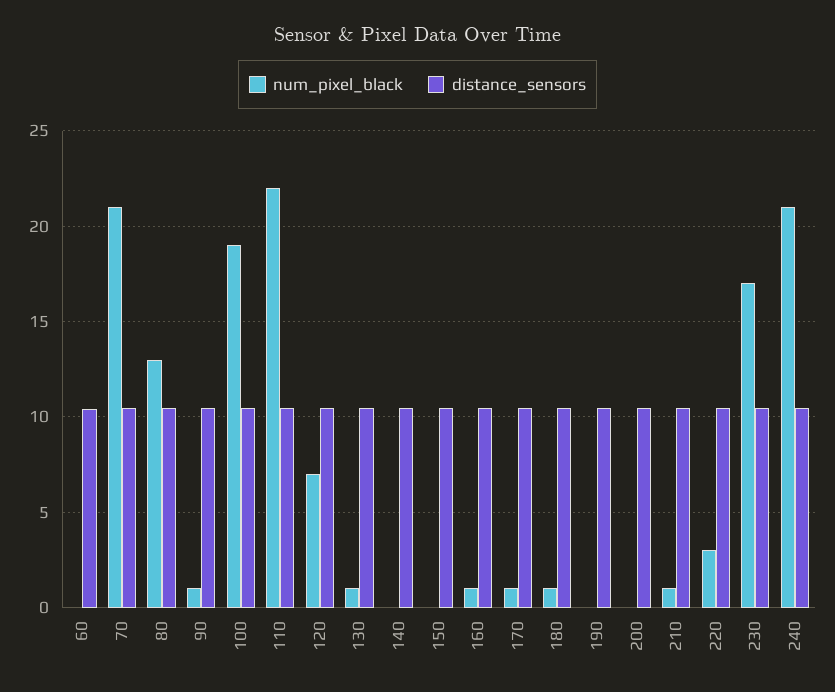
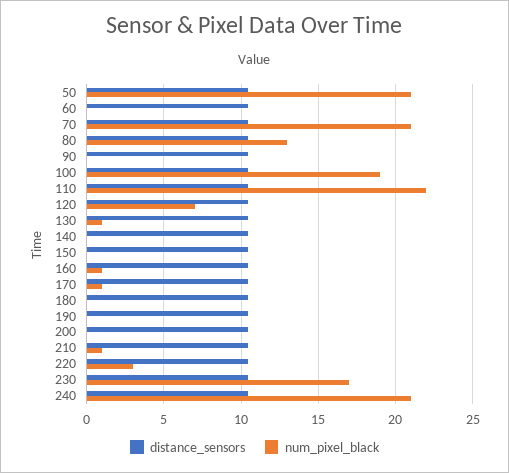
num_pixel_black, 90: 1 -> 0
num_pixel_black, 180: 1 -> 0
distance_sensors, 50: none -> 10.5
num_pixel_black, 50: none -> 21

